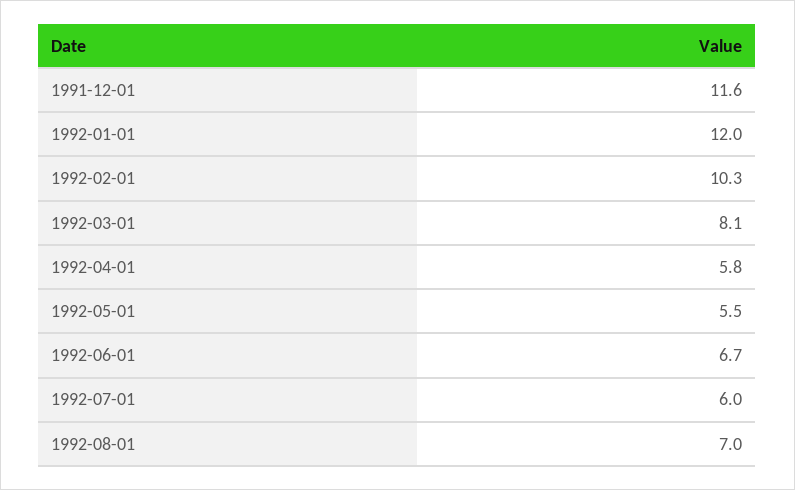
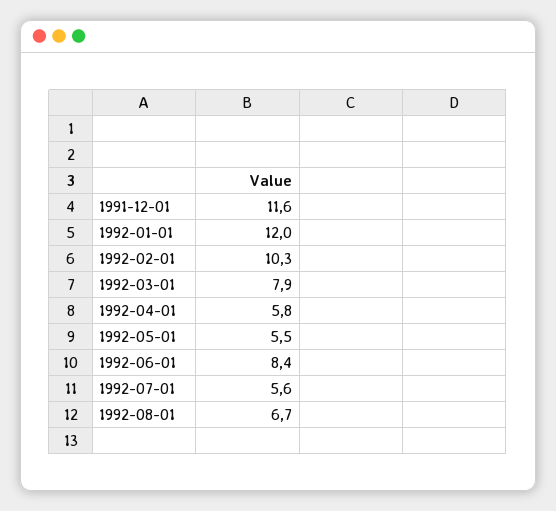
1992-03-01: 8.1 -> 7.9
1992-06-01: 6.7 -> 8.4
1992-07-01: 6 -> 5.6
1992-08-01: 7 -> 6.7

